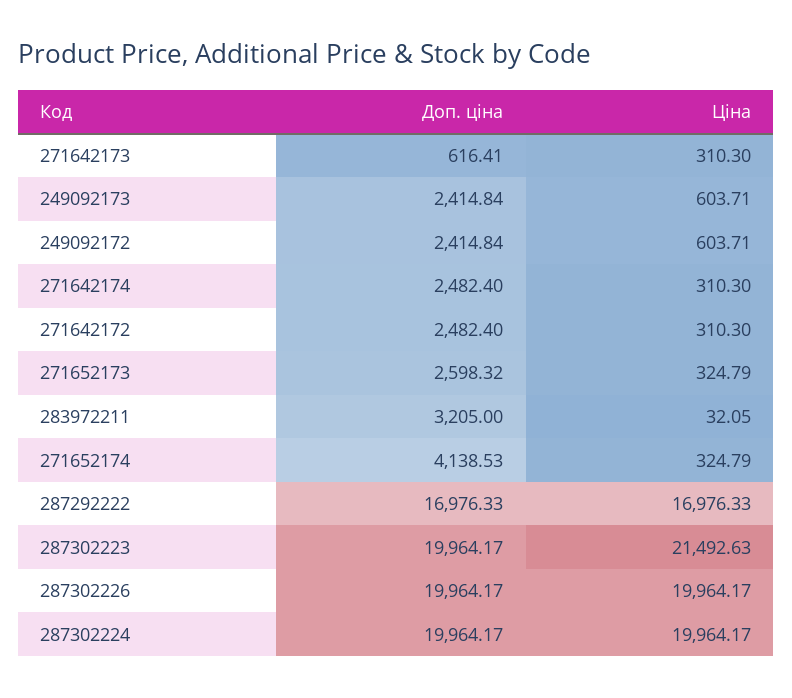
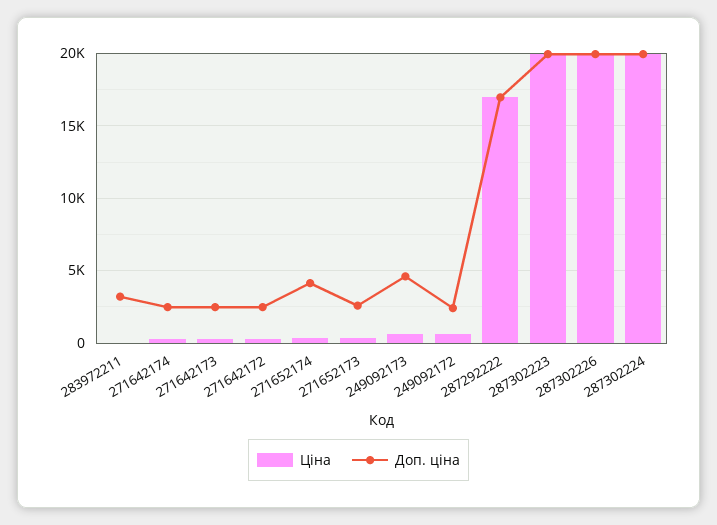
Доп. ціна, 271642173: 616.41 -> 2500
Доп. ціна, 249092173: 2414.84 -> 4500
Ціна, 287302223: 21492.63 -> 20000

